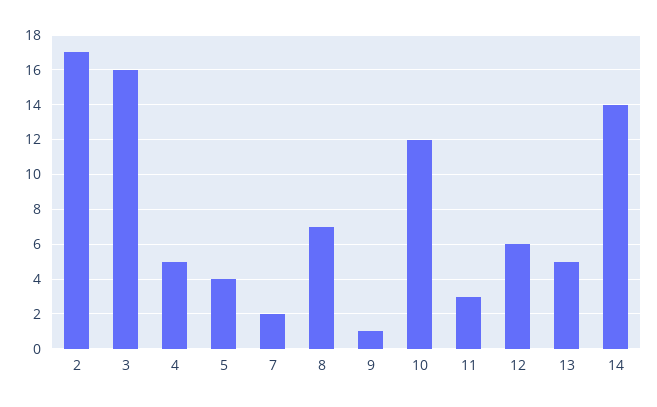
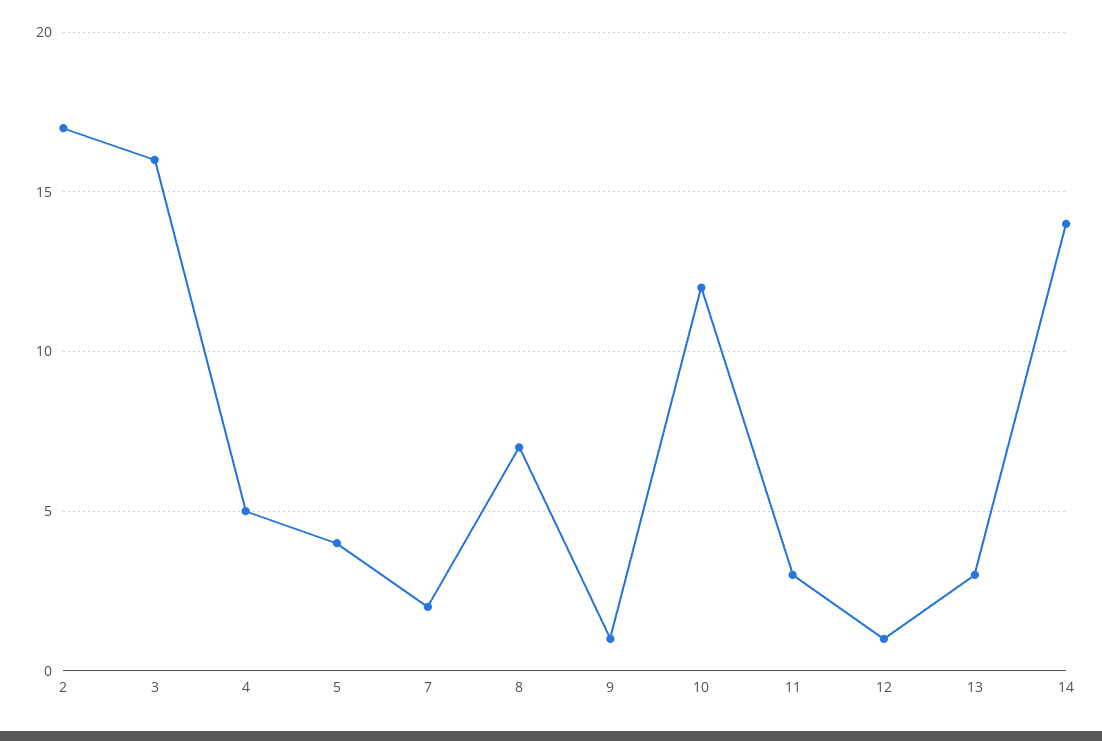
12: 6 -> 1
13: 5 -> 3

